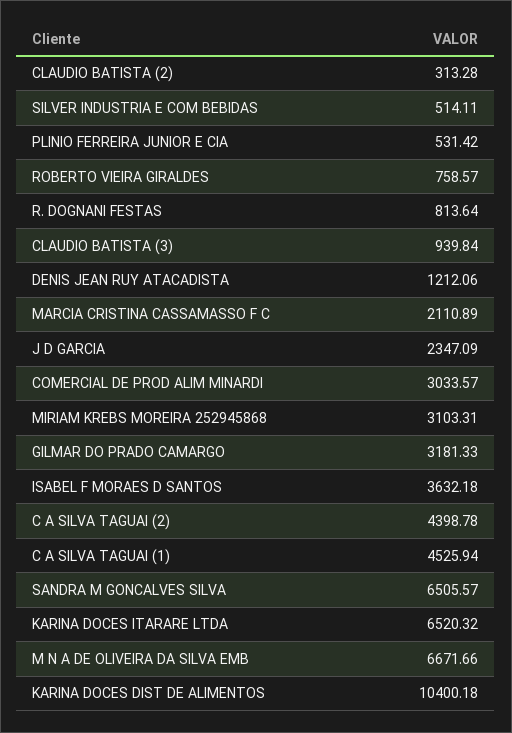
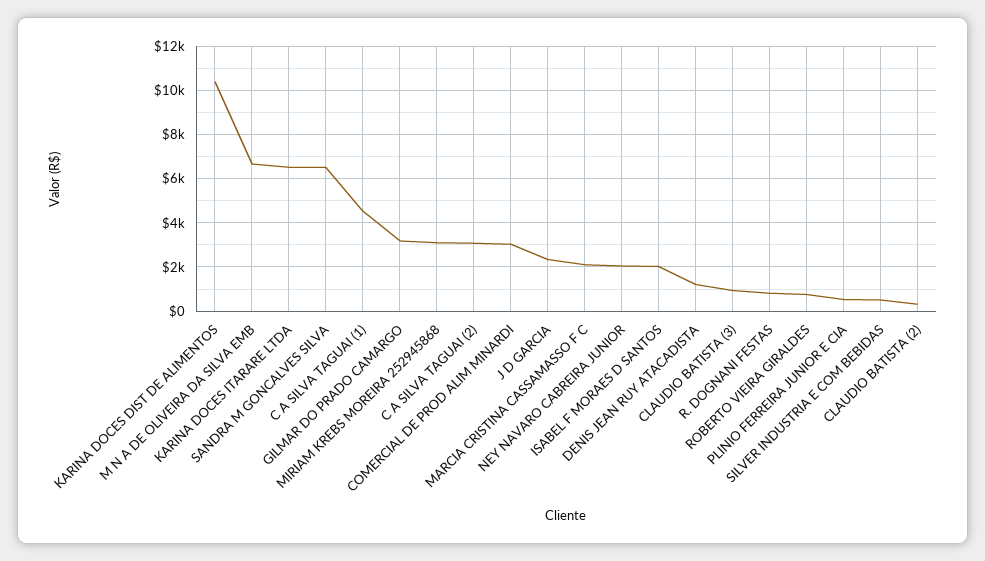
ISABEL F MORAES D SANTOS: 3632.18 -> 2000
C A SILVA TAGUAI (2): 4398.78 -> 3000
NEY NAVARO CABREIRA JUNIOR: none -> 2000

